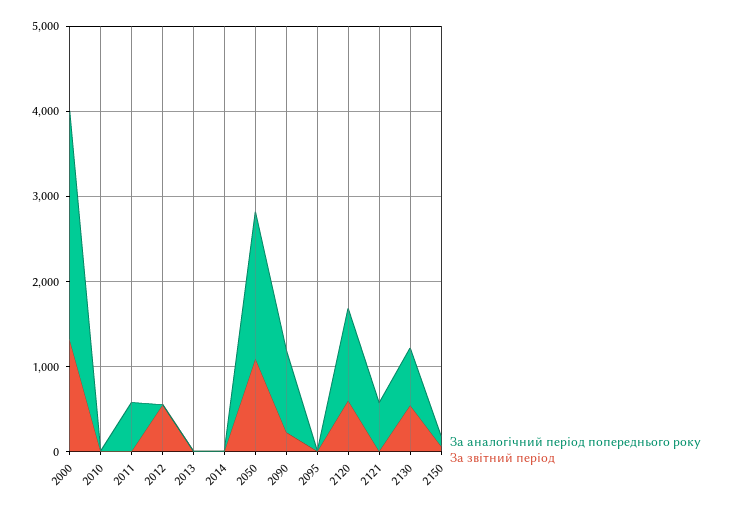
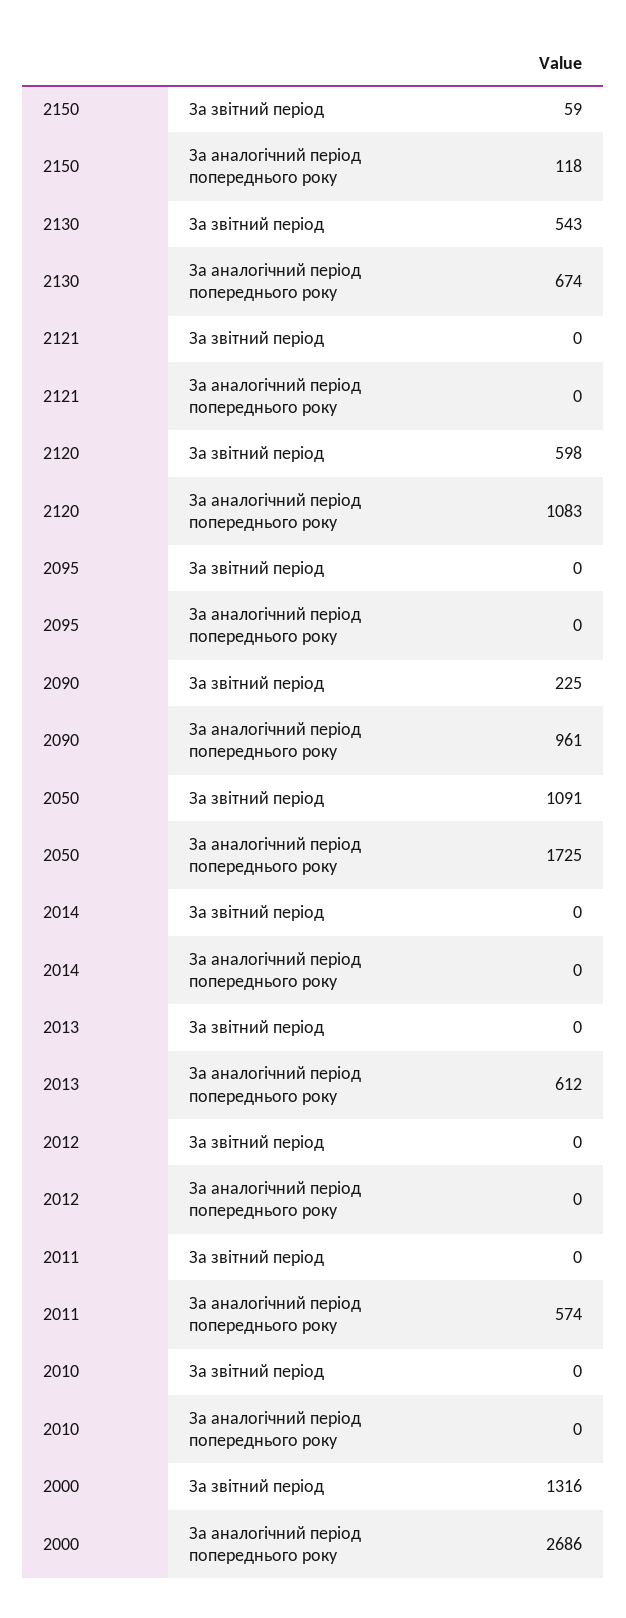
За звітний період, 2012: 600 -> 0
За аналогічний період попереднього року, 2013: 0 -> 612
За аналогічний період попереднього року, 2121: 600 -> 0

